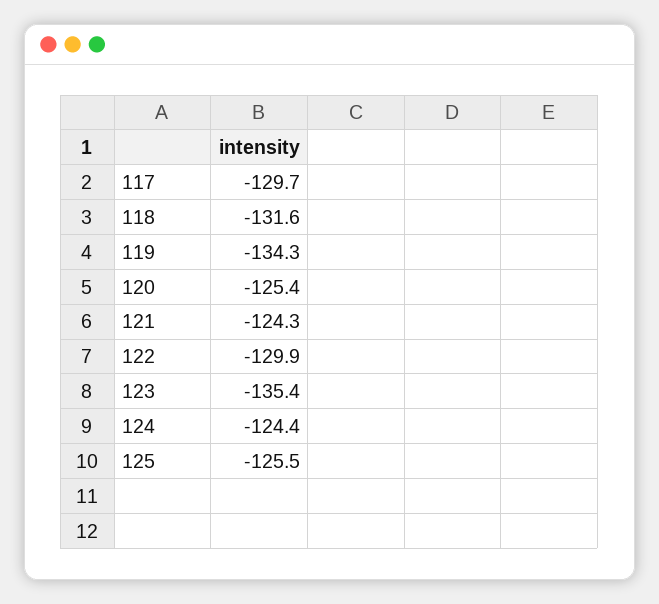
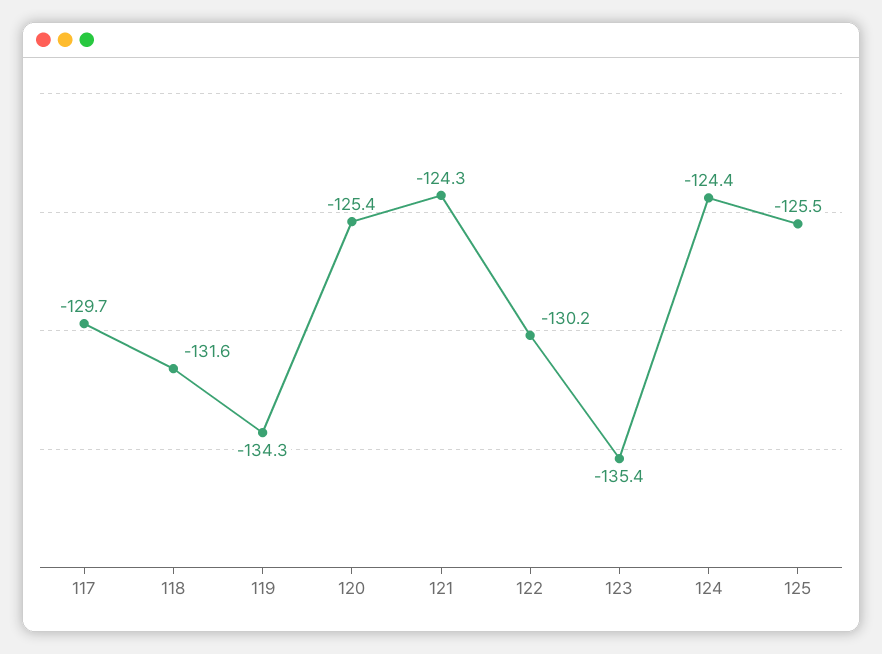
122: -129.9 -> -130.2

